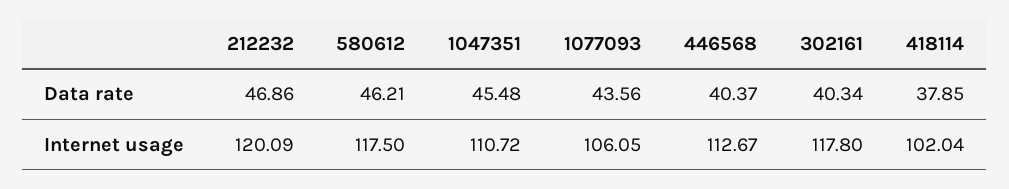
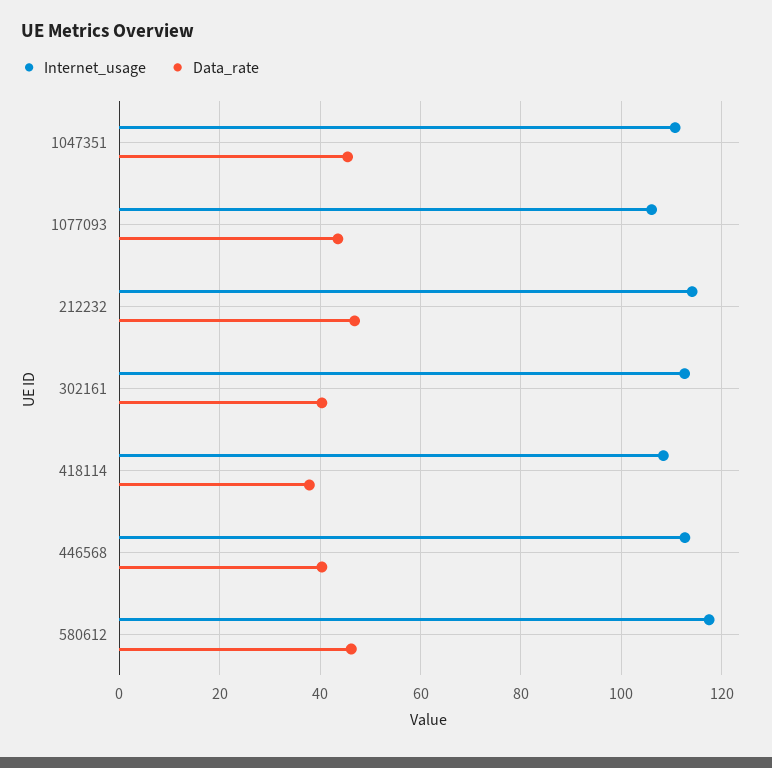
Internet usage, 212232: 120.09 -> 114
Internet usage, 302161: 117.8 -> 112
Internet usage, 418114: 102.04 -> 108

